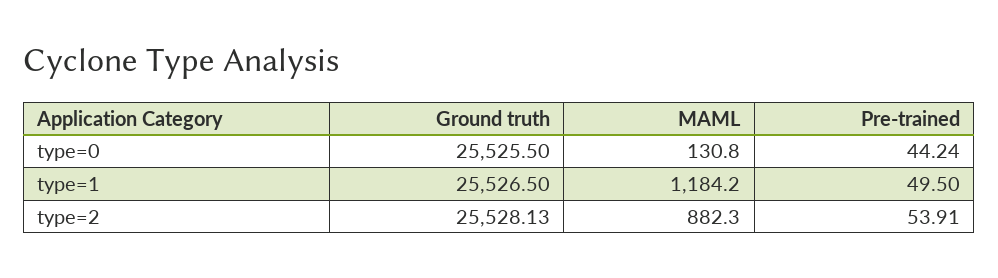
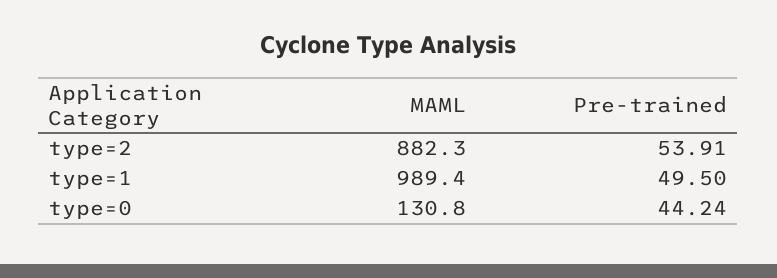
Ground truth, type=0: 25525.5 -> none
Ground truth, type=1: 25526.5 -> none
MAML, type=1: 1184.2 -> 989.4
Ground truth, type=2: 25528.13 -> none

